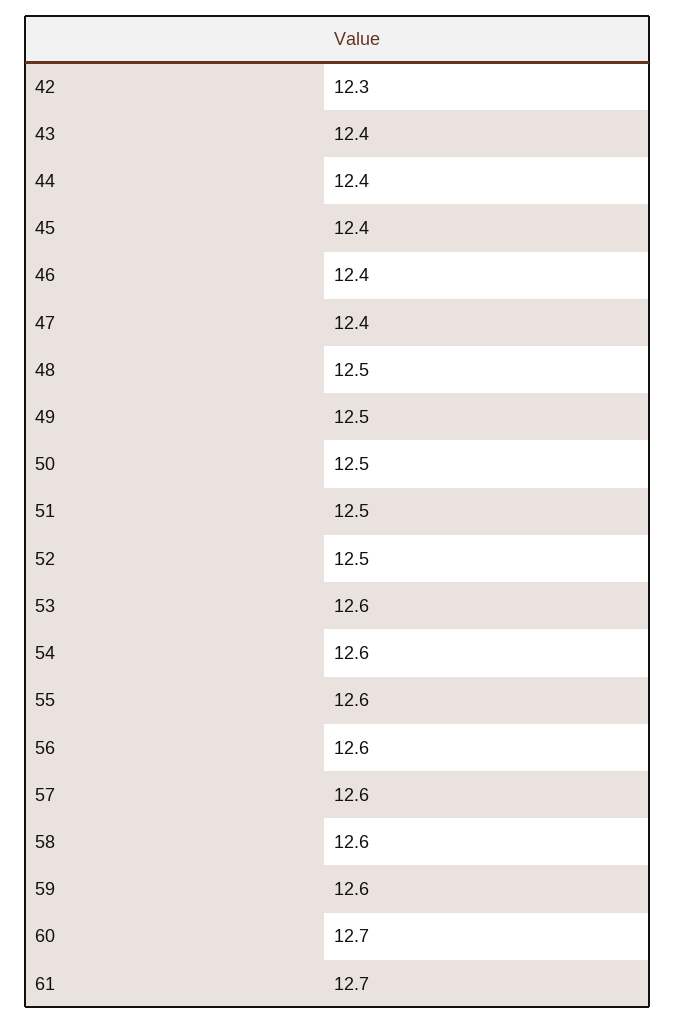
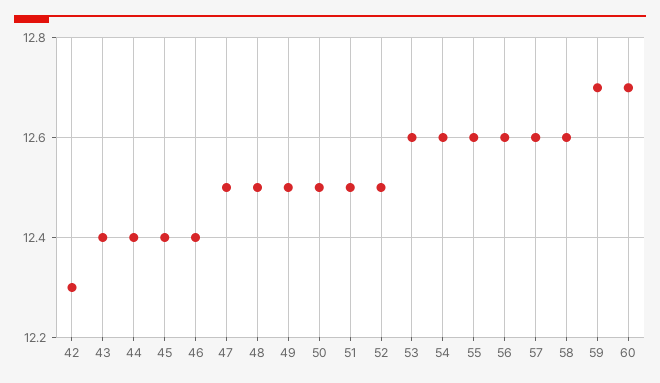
47: 12.4 -> 12.5
59: 12.6 -> 12.7
61: 12.7 -> none

